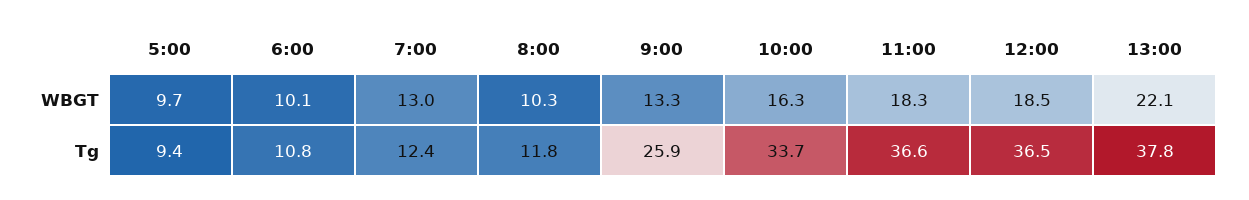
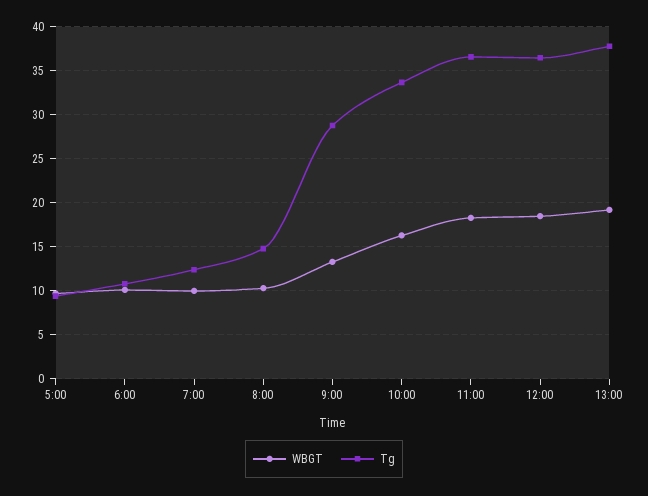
WBGT, 7:00: 13 -> 10
WBGT, 13:00: 22.1 -> 19
Tg, 8:00: 11.8 -> 15
Tg, 9:00: 25.9 -> 29

